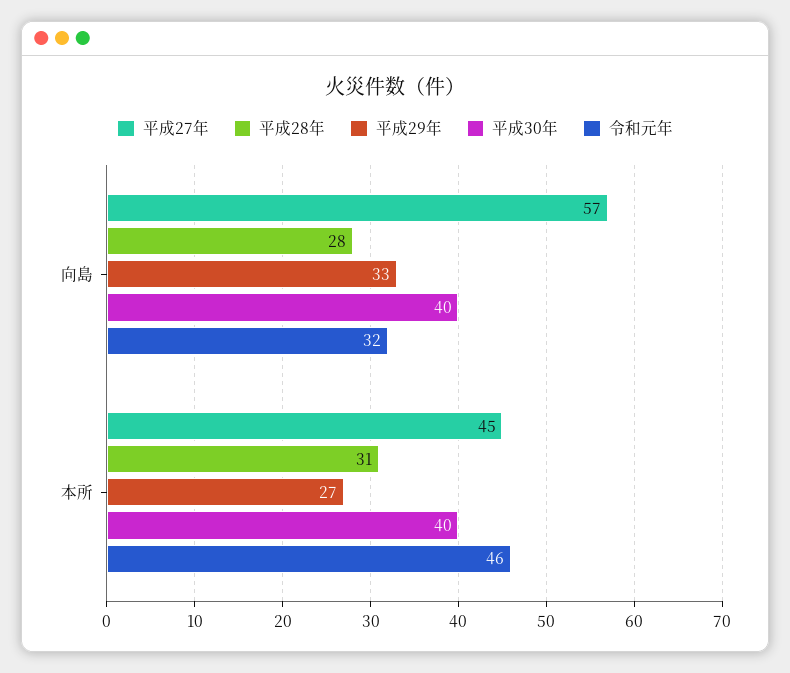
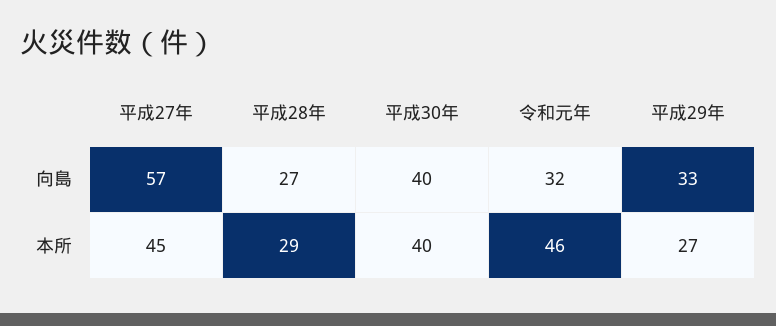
平成28年, 向島: 28 -> 27
平成28年, 本所: 31 -> 29

